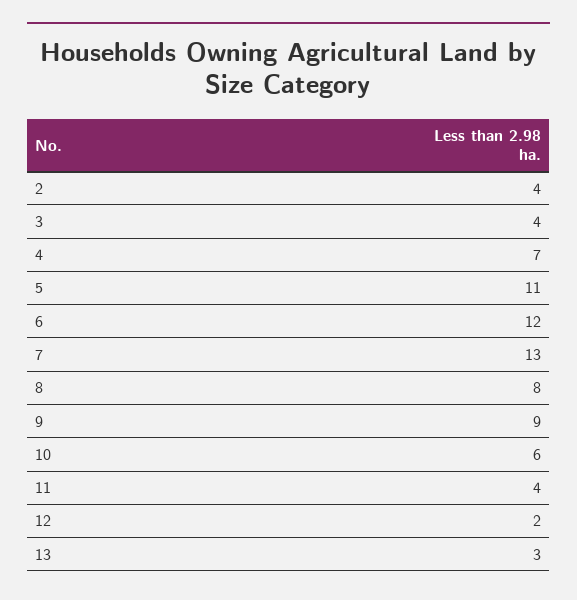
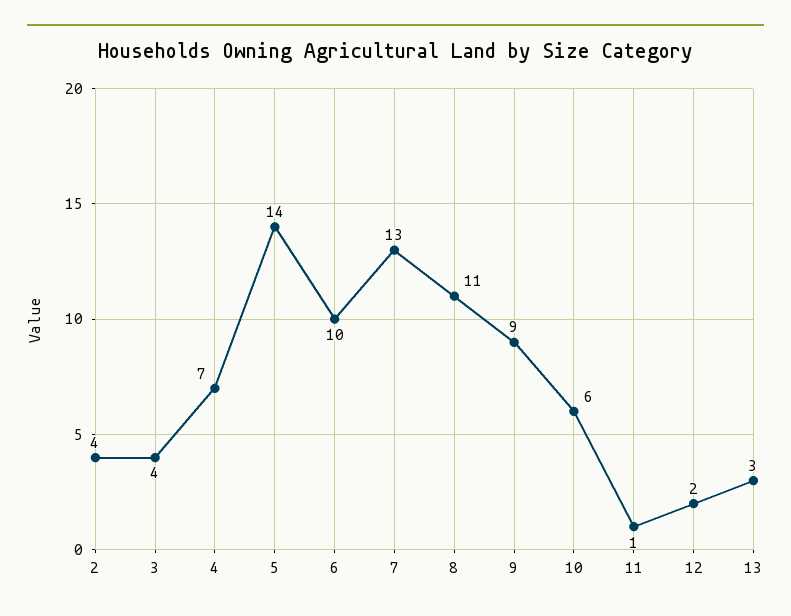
5: 11 -> 14
6: 12 -> 10
8: 8 -> 11
11: 4 -> 1

